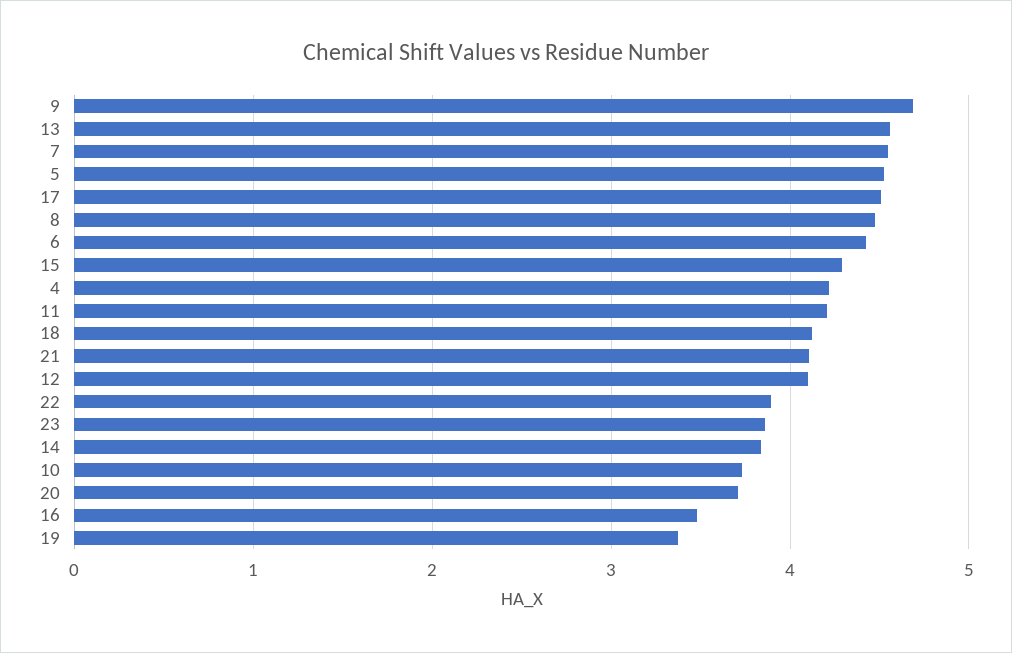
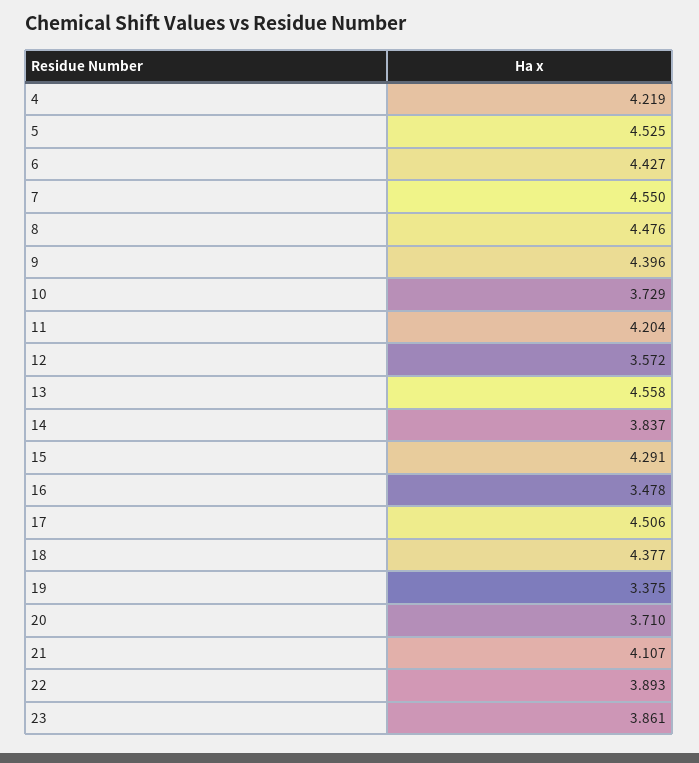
9: 4.7 -> 4.396
18: 4.1 -> 4.377
12: 4.1 -> 3.572

